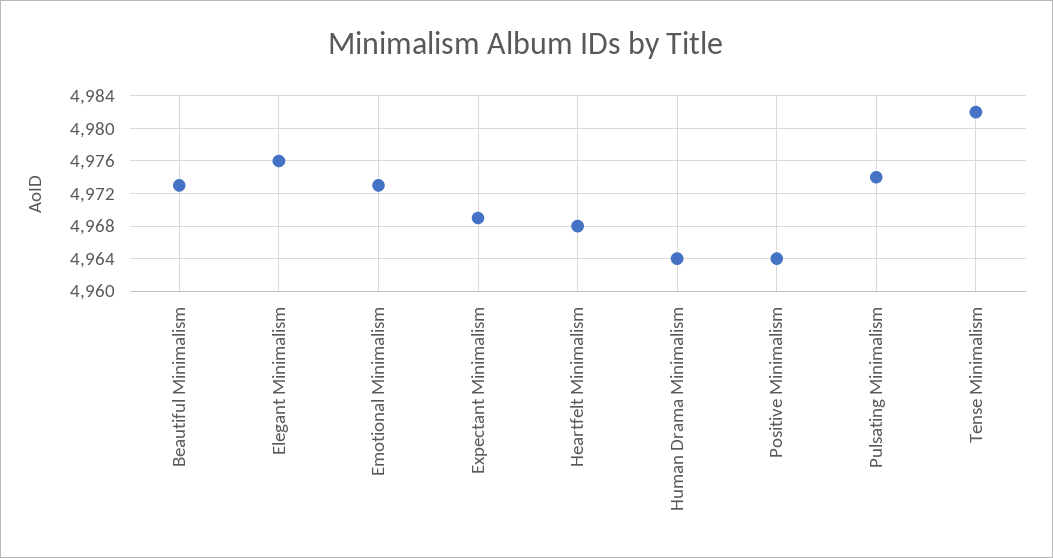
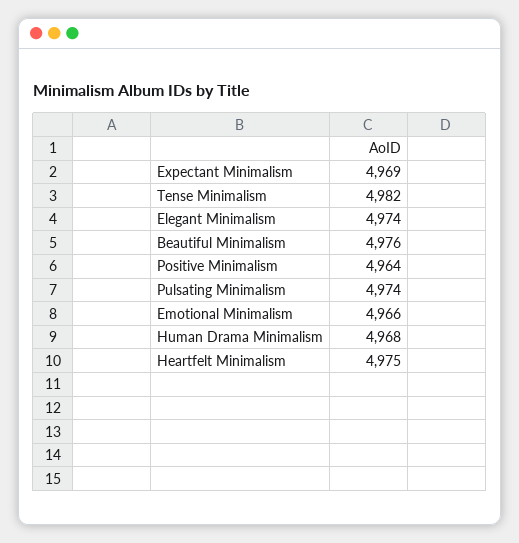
Beautiful Minimalism: 4973 -> 4976
Elegant Minimalism: 4976 -> 4974
Emotional Minimalism: 4973 -> 4966
Heartfelt Minimalism: 4968 -> 4975
Human Drama Minimalism: 4964 -> 4968

